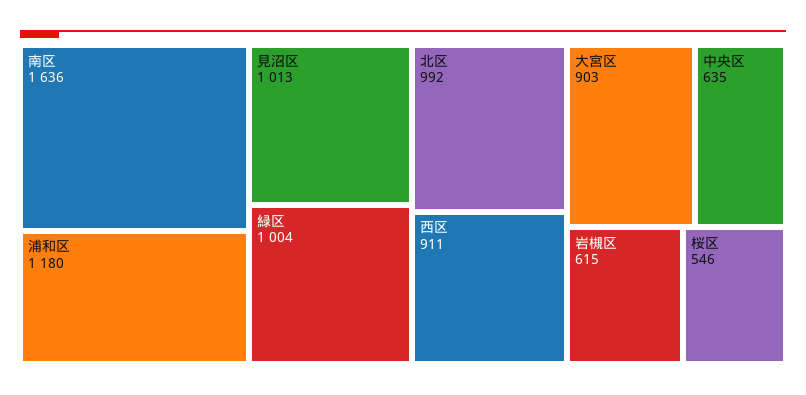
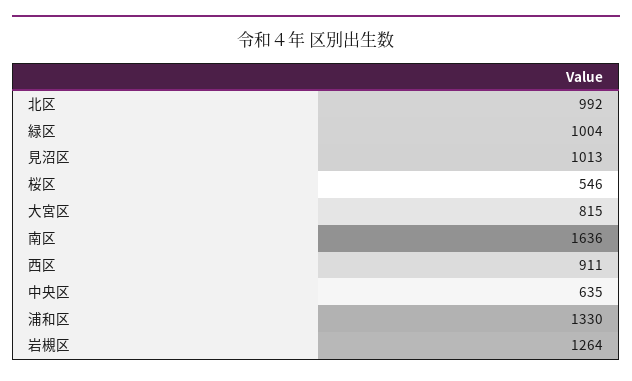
浦和区: 1180 -> 1330
大宮区: 903 -> 815
岩槻区: 615 -> 1264

